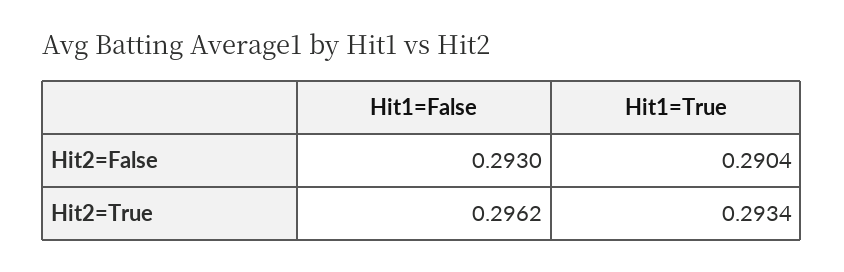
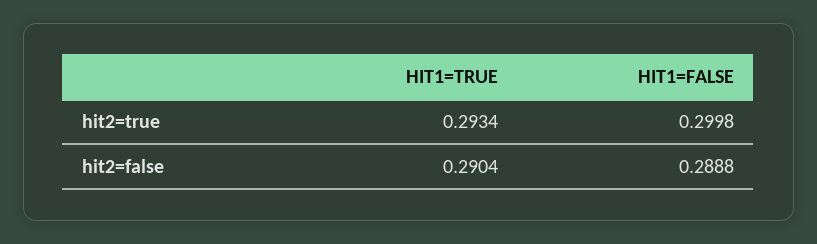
Hit1=False, Hit2=False: 0.293 -> 0.2888
Hit1=False, Hit2=True: 0.2962 -> 0.2998

